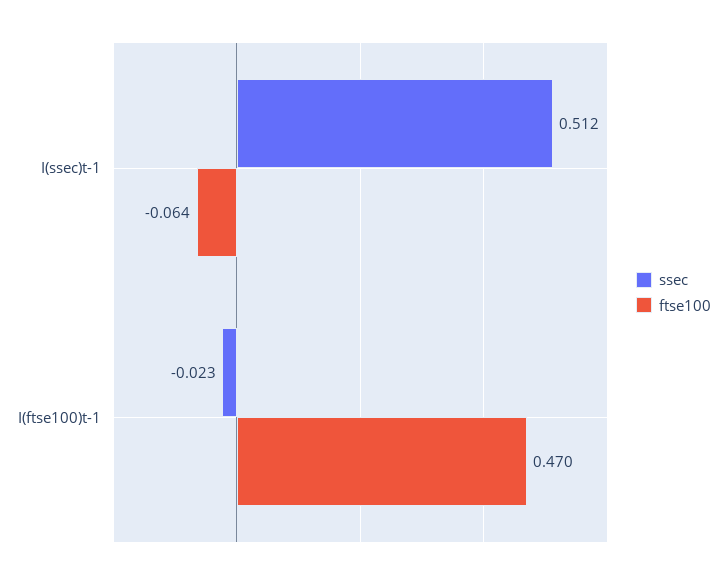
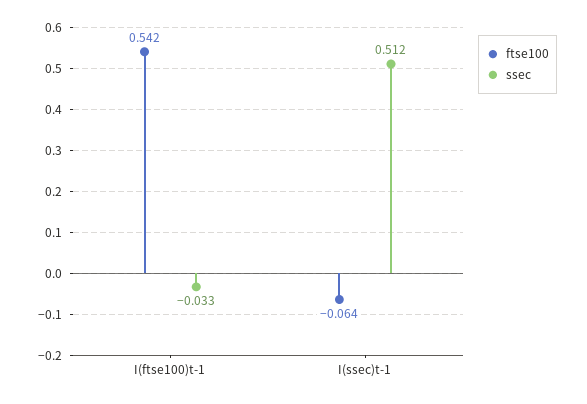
ssec, I(ftse100)t-1: -0.023 -> -0.033
ftse100, I(ftse100)t-1: 0.47 -> 0.542

